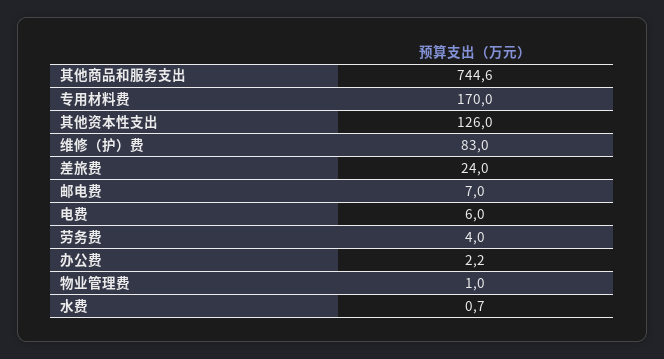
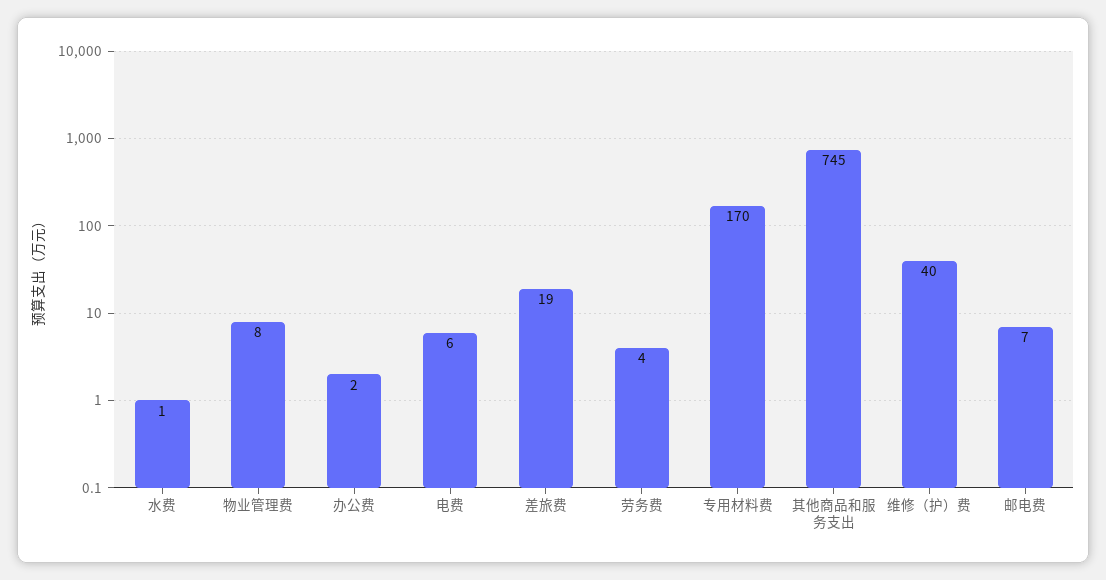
其他资本性支出: 126 -> none
维修（护）费: 83 -> 40
差旅费: 24 -> 19
物业管理费: 1 -> 8

